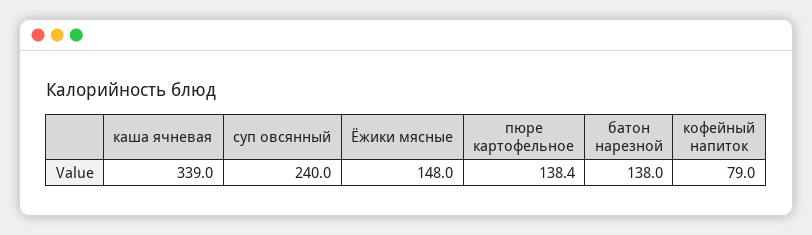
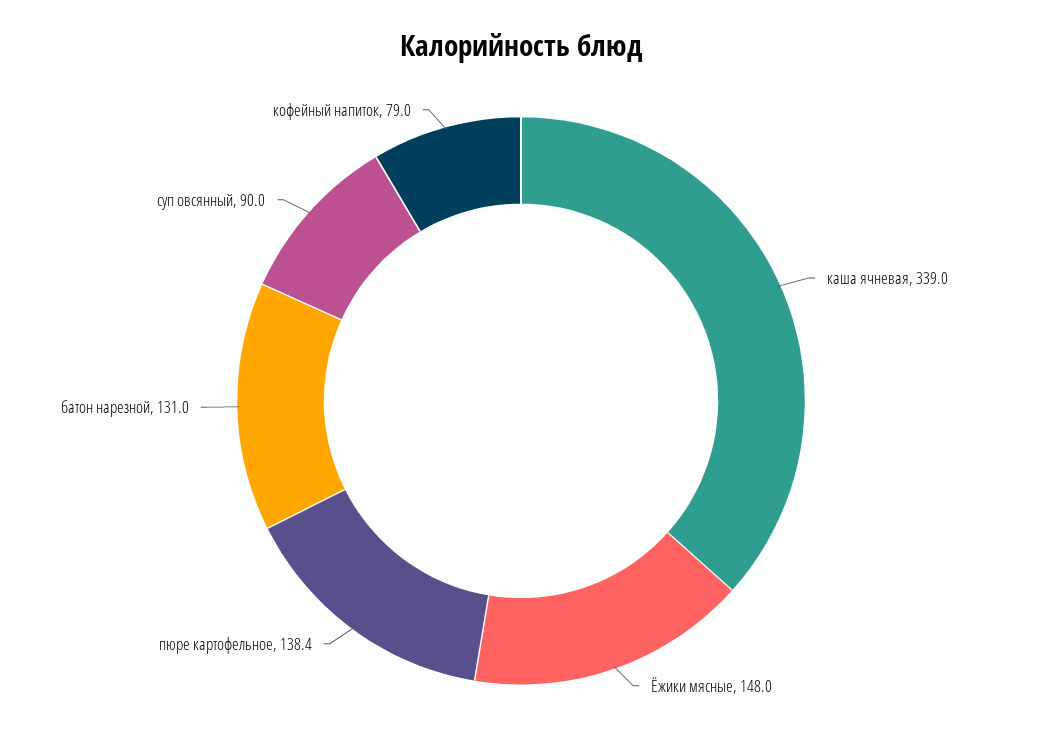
суп овсянный: 240 -> 90
батон нарезной: 138 -> 131

